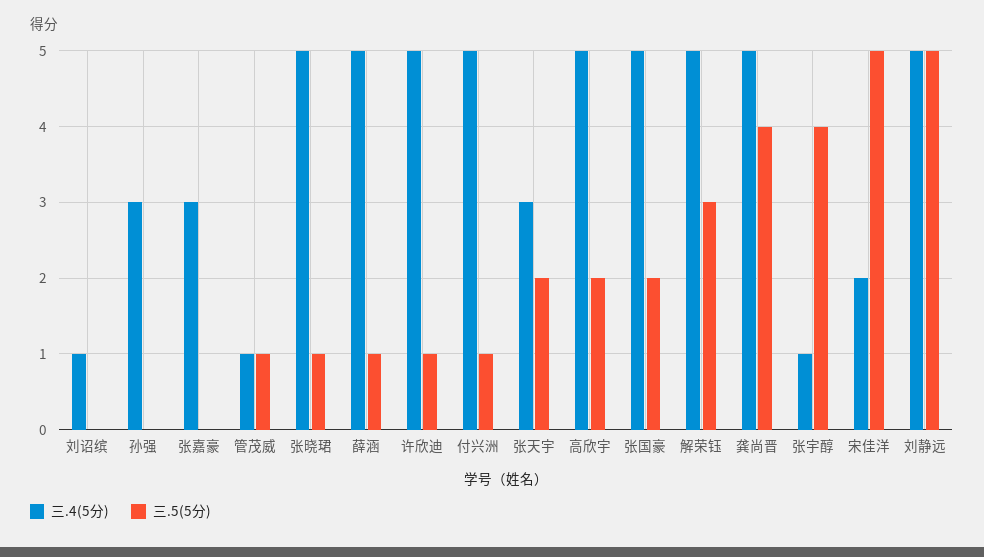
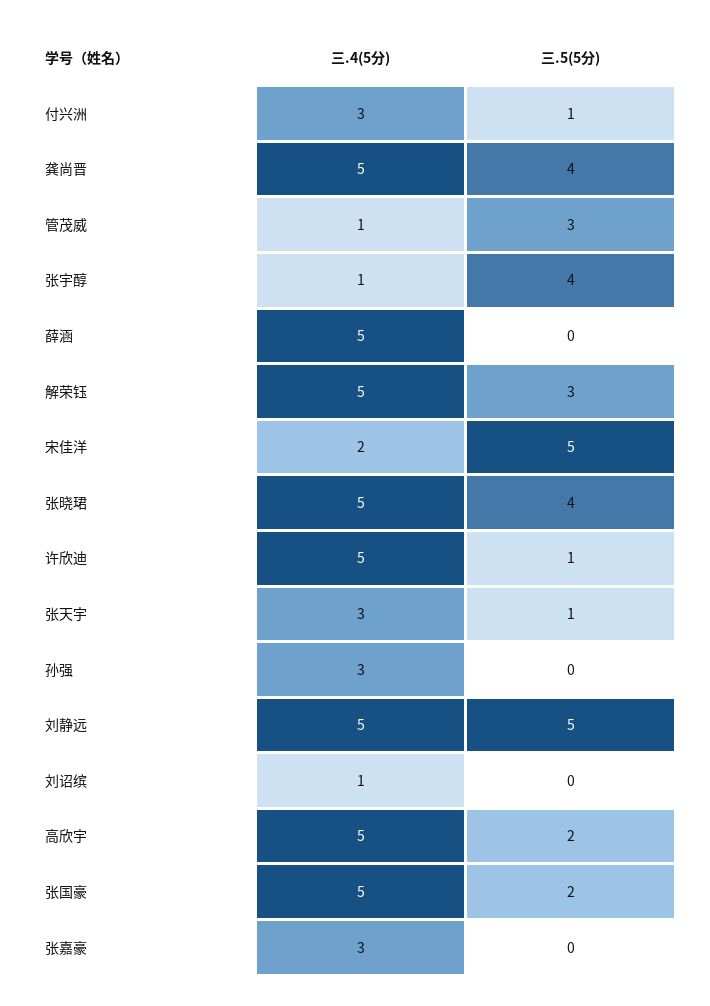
三.5(5分), 管茂威: 1 -> 3
三.5(5分), 张晓珺: 1 -> 4
三.5(5分), 薛涵: 1 -> 0
三.4(5分), 付兴洲: 5 -> 3
三.5(5分), 张天宇: 2 -> 1

